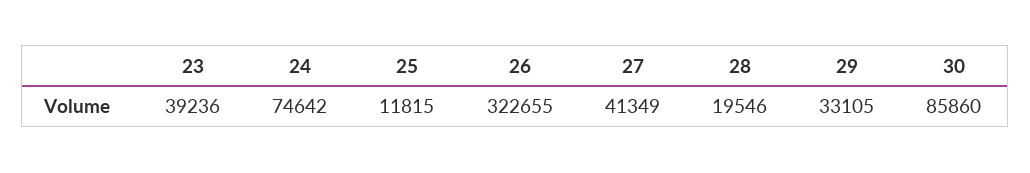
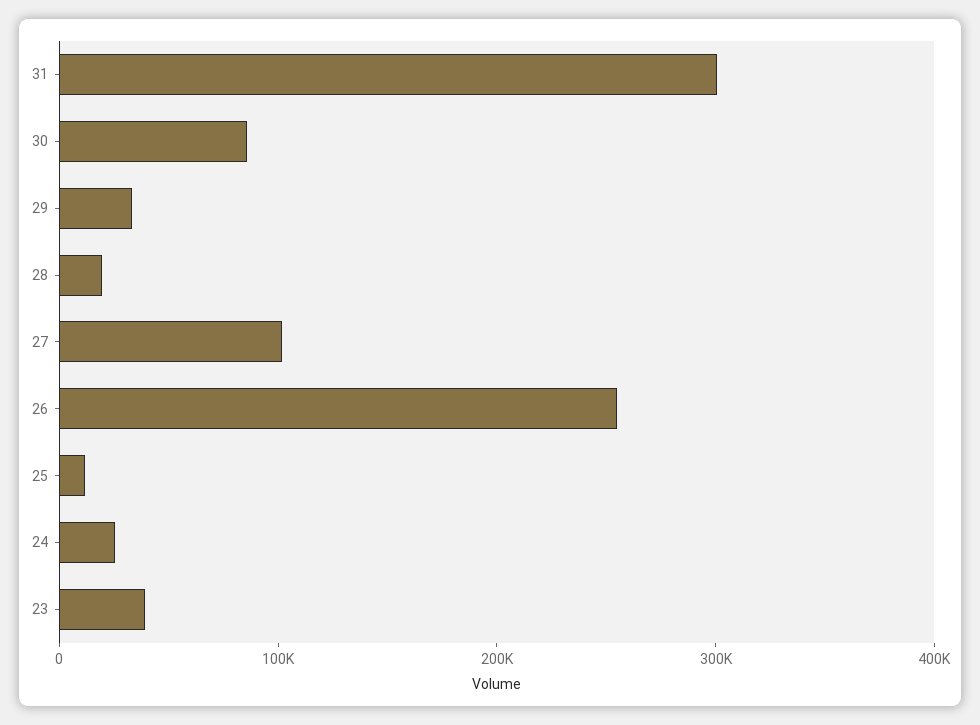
24: 74642 -> 20000
26: 322655 -> 260000
27: 41349 -> 100000
31: none -> 300000

